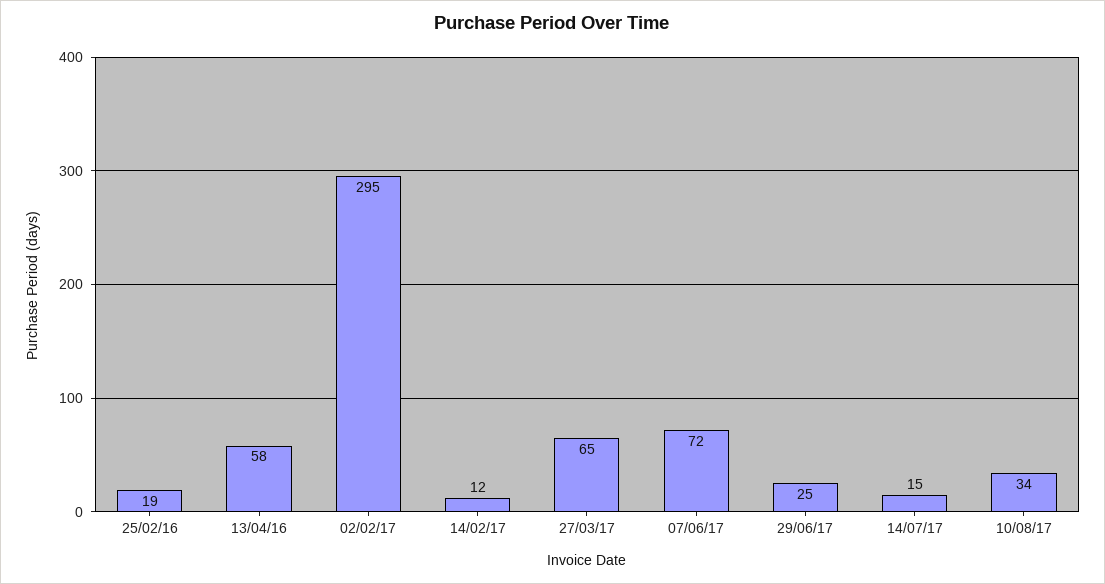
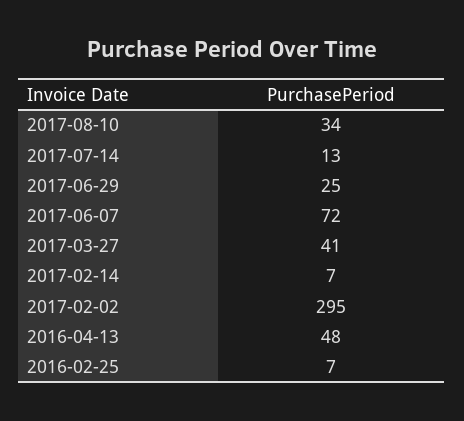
25/02/16: 19 -> 7
13/04/16: 58 -> 48
14/02/17: 12 -> 7
27/03/17: 65 -> 41
14/07/17: 15 -> 13

